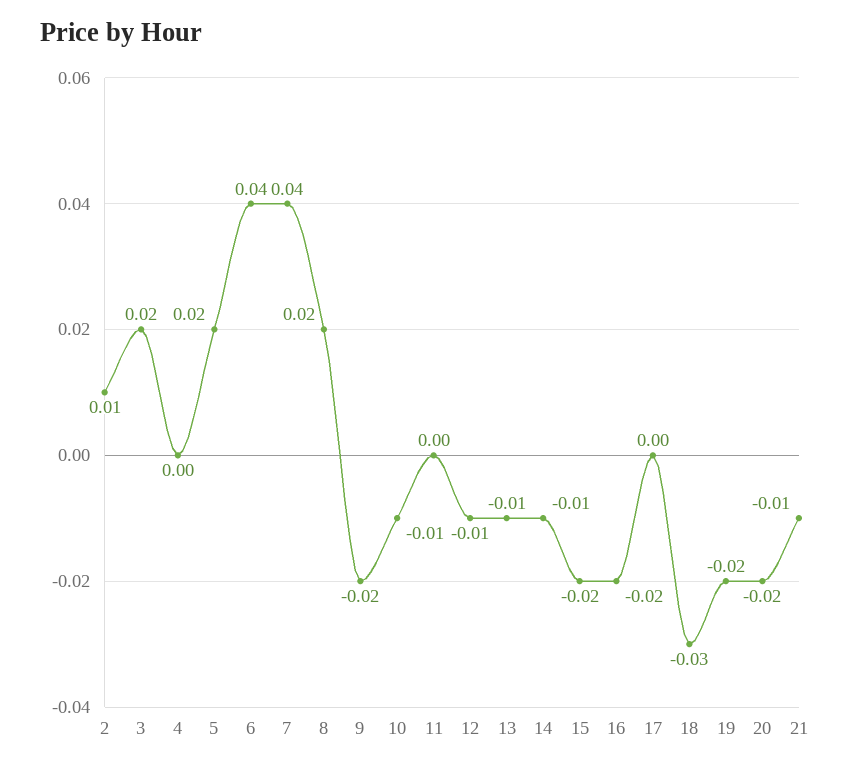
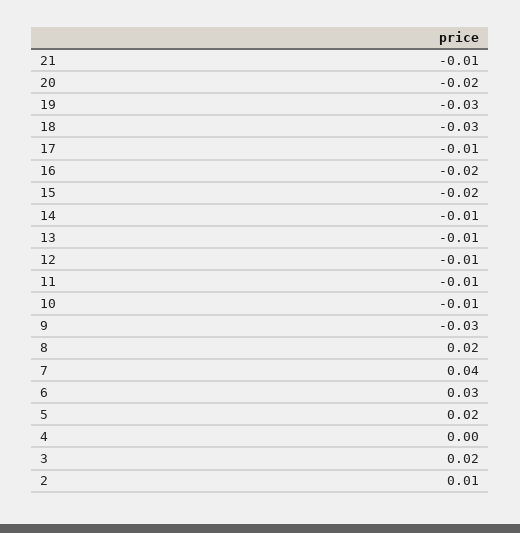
6: 0.04 -> 0.03
9: -0.02 -> -0.03
11: 0 -> -0.01
17: 0 -> -0.01
19: -0.02 -> -0.03

